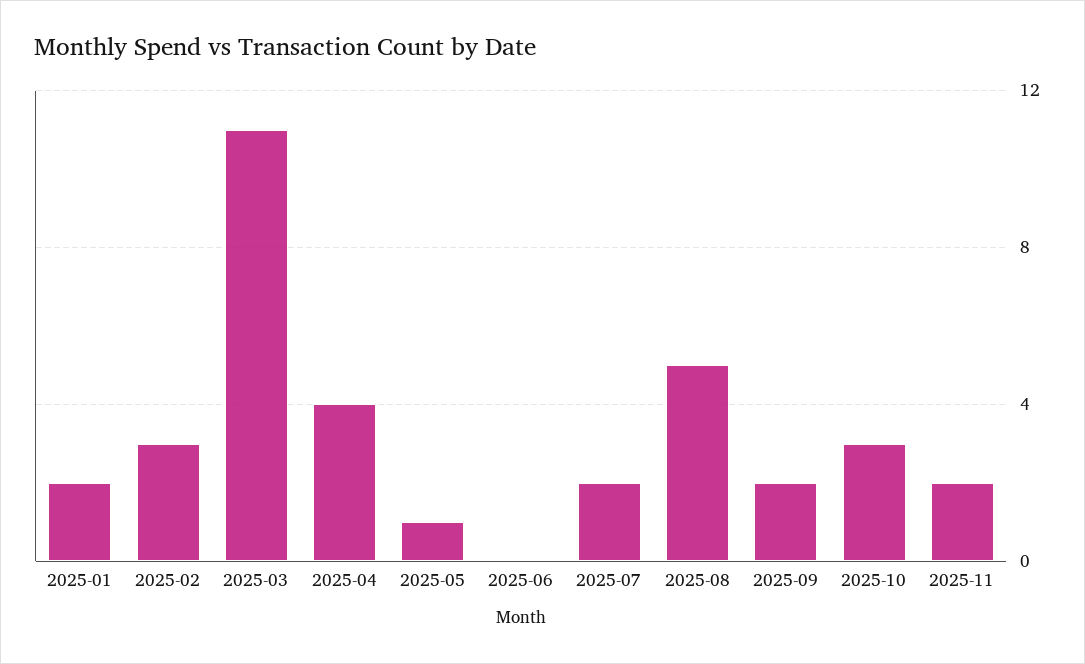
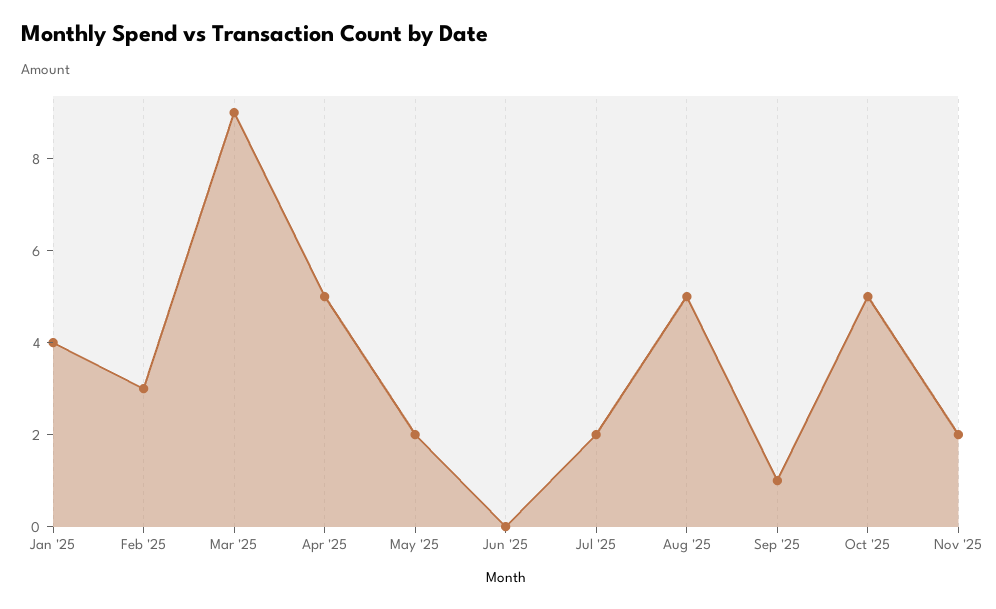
2025-01: 2 -> 4
2025-03: 11 -> 9
2025-04: 4 -> 5
2025-05: 1 -> 2
2025-09: 2 -> 1
2025-10: 3 -> 5

